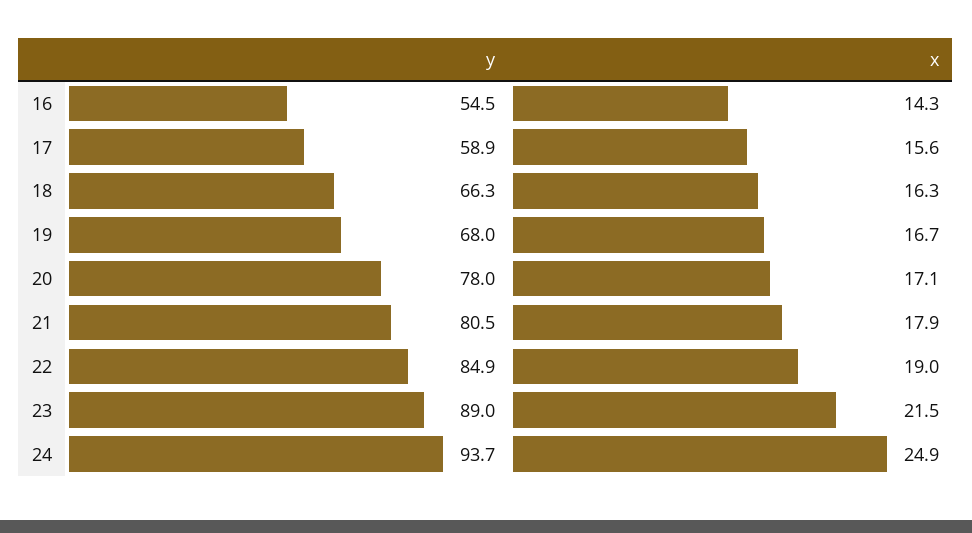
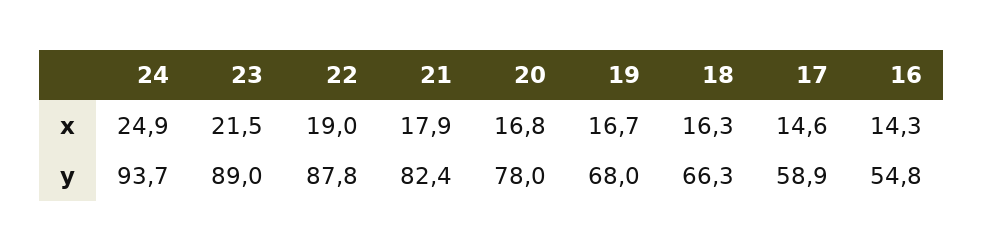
y, 16: 54.5 -> 54.8
x, 17: 15.6 -> 14.6
x, 20: 17.1 -> 16.8
y, 21: 80.5 -> 82.4
y, 22: 84.9 -> 87.8

